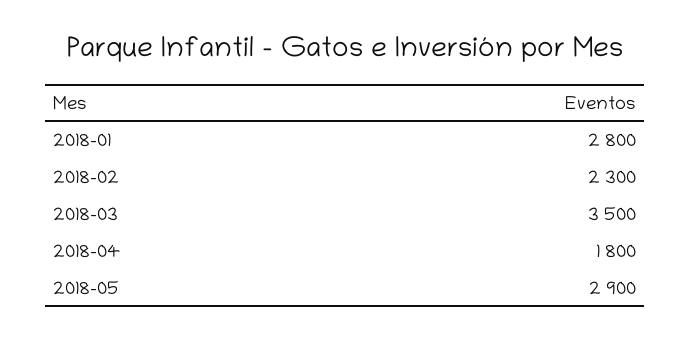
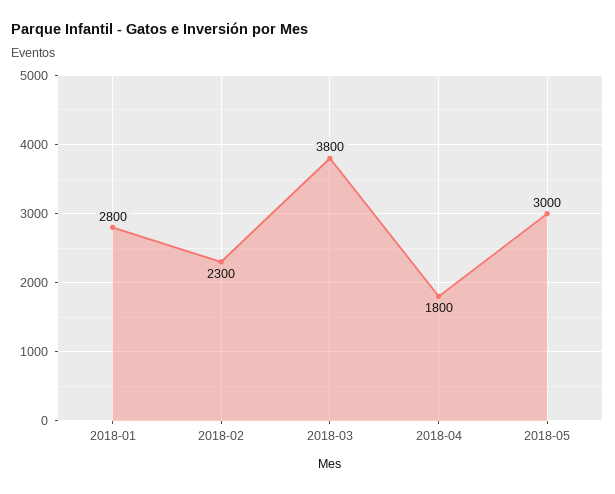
2018-03: 3500 -> 3800
2018-05: 2900 -> 3000

